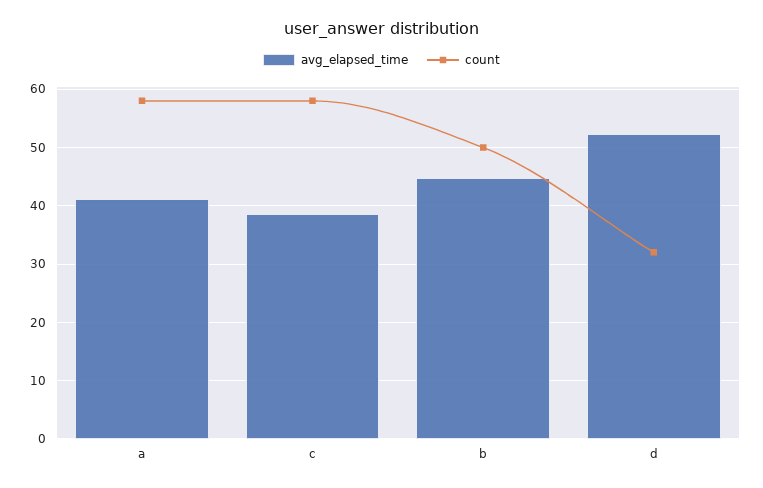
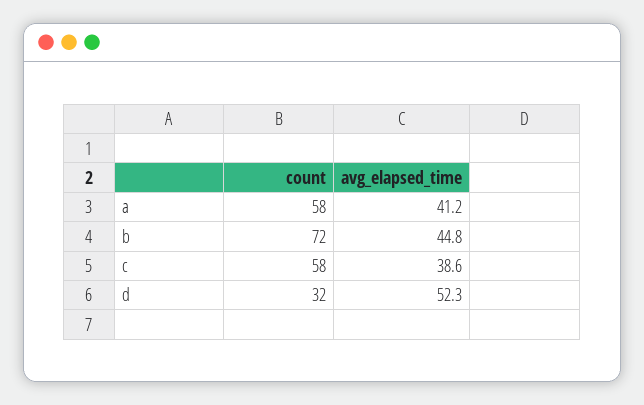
count, b: 50 -> 72

